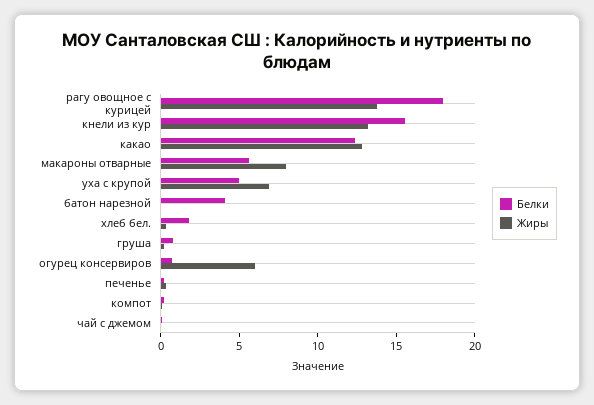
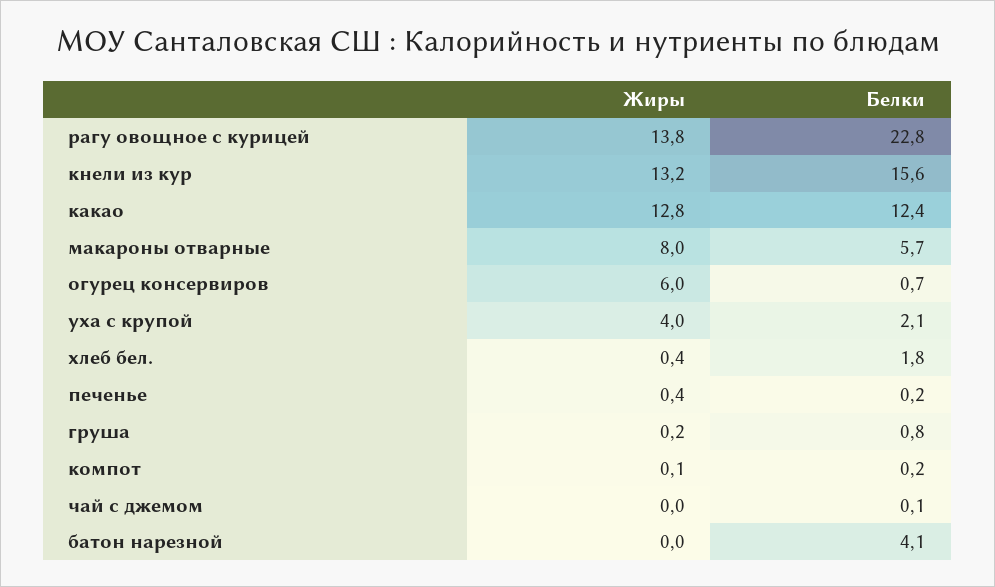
Белки, рагу овощное с курицей: 18 -> 22.8
Белки, уха с крупой: 5 -> 2.1
Жиры, уха с крупой: 7 -> 4

